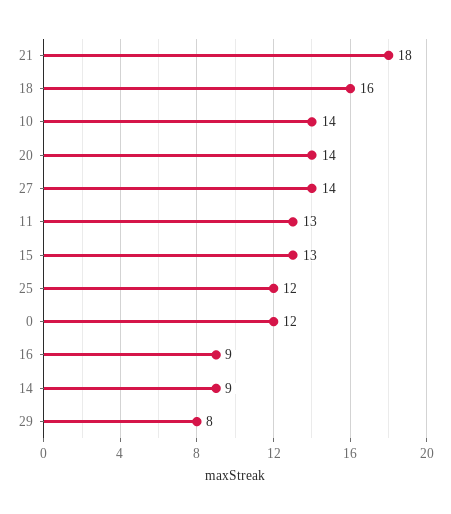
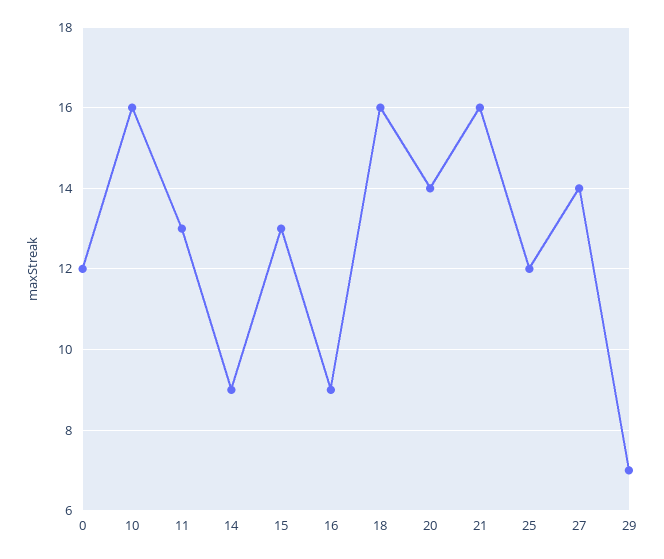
21: 18 -> 16
10: 14 -> 16
29: 8 -> 7

